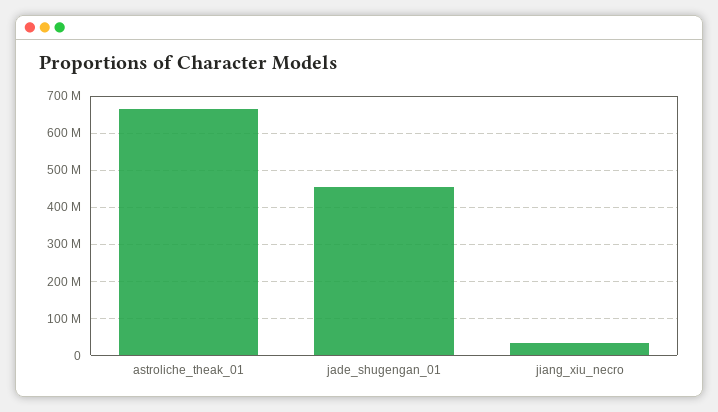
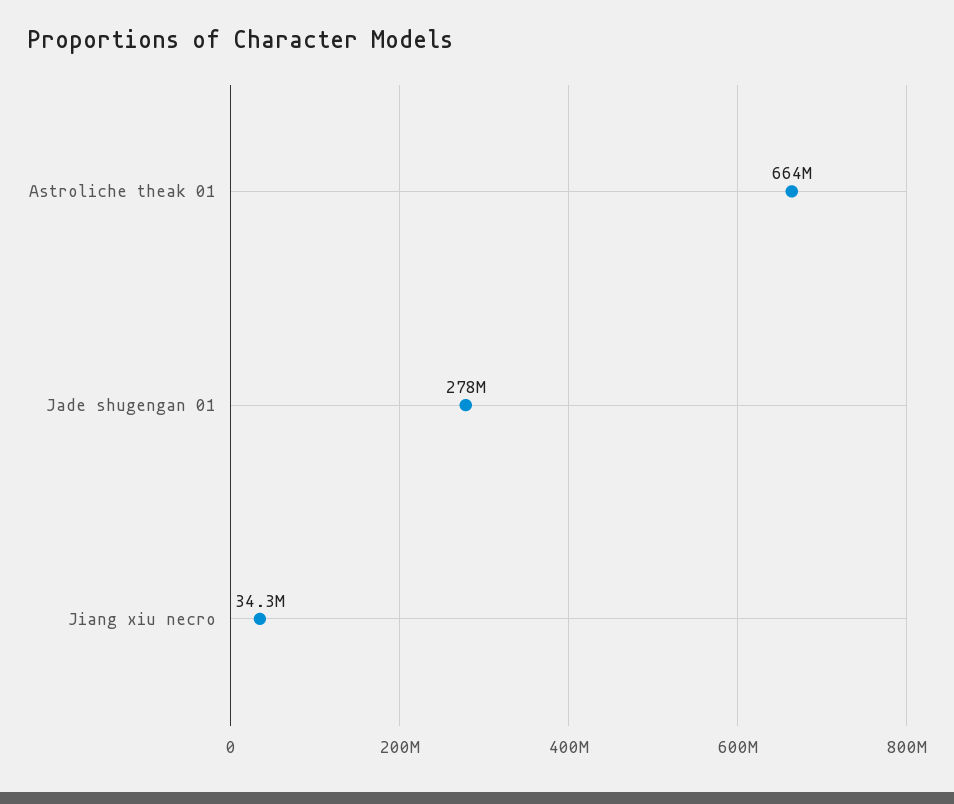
jade_shugengan_01: 460000000 -> 278000000

